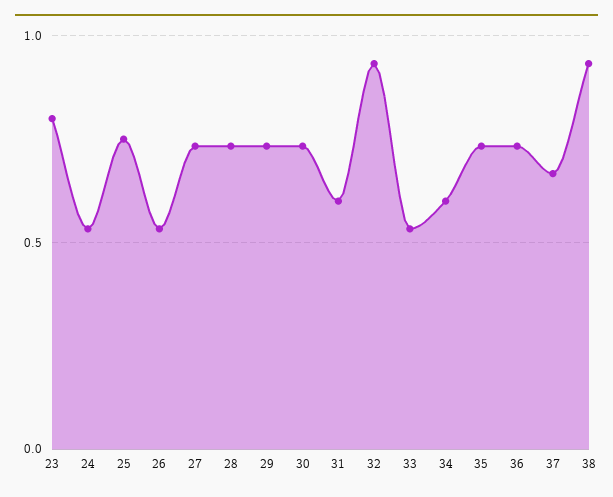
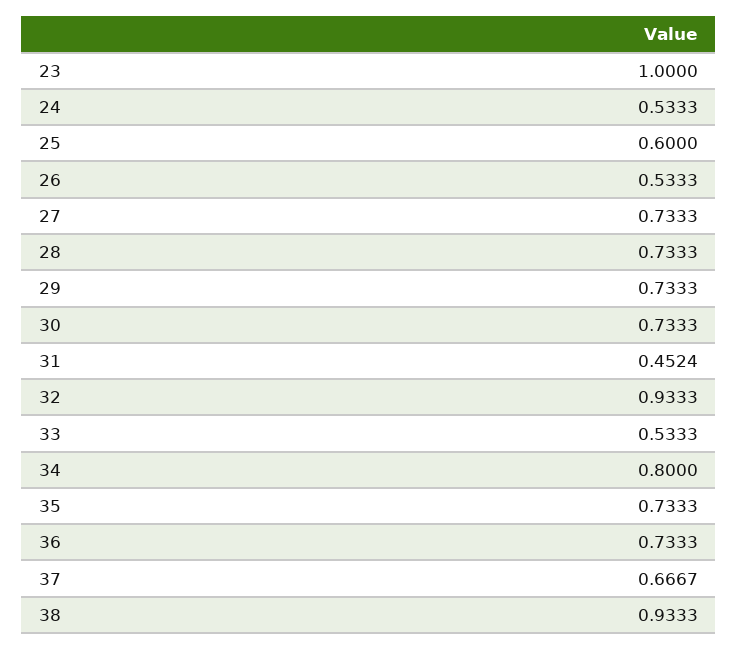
23: 0.8 -> 1
25: 0.75 -> 0.6
31: 0.6 -> 0.4524
34: 0.6 -> 0.8

